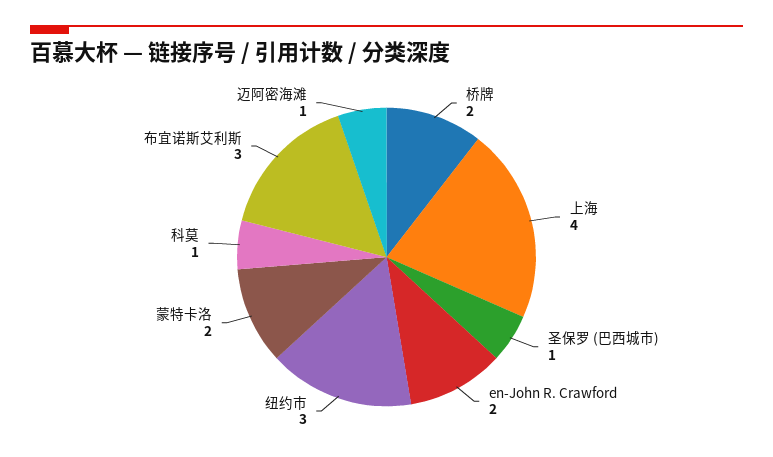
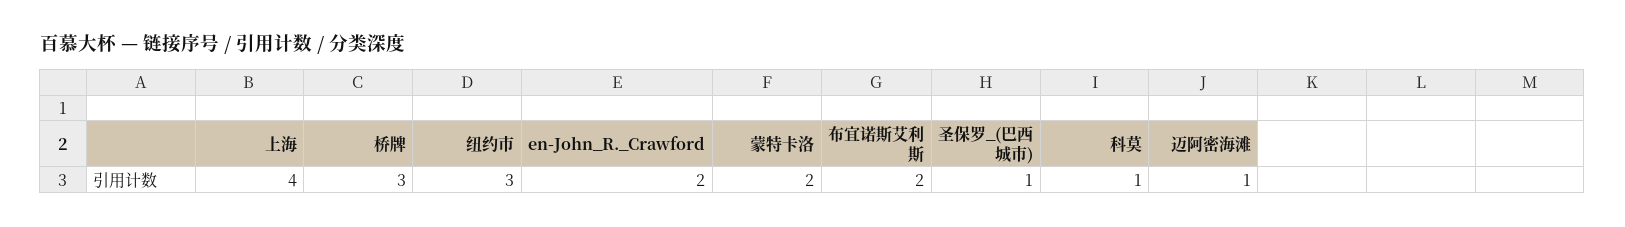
桥牌: 2 -> 3
布宜诺斯艾利斯: 3 -> 2

